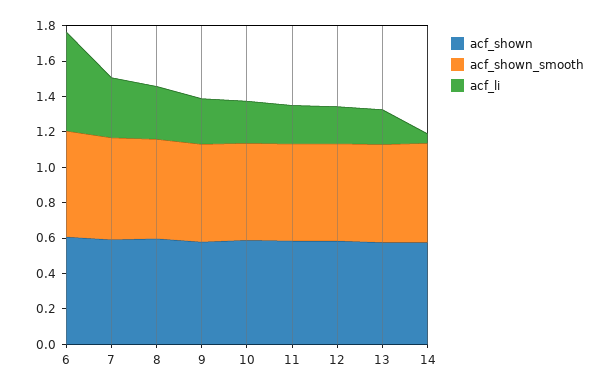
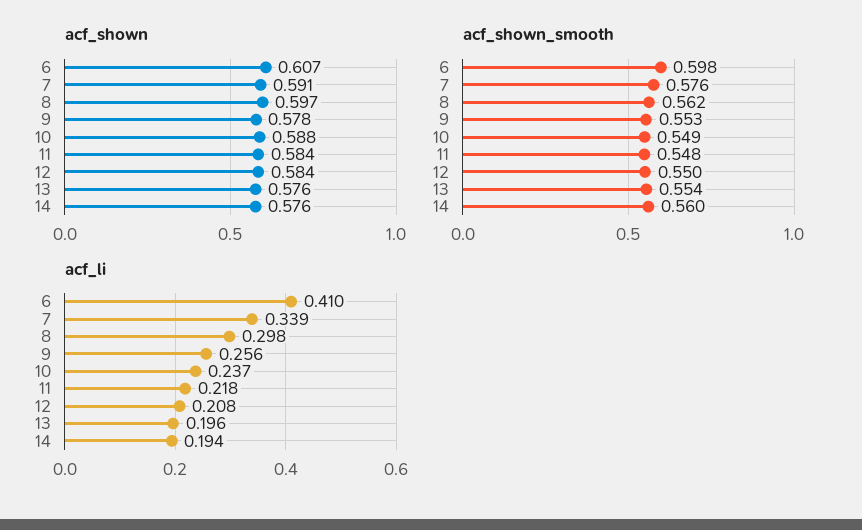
acf_li, 6: 0.55 -> 0.41
acf_li, 14: 0.05 -> 0.194

